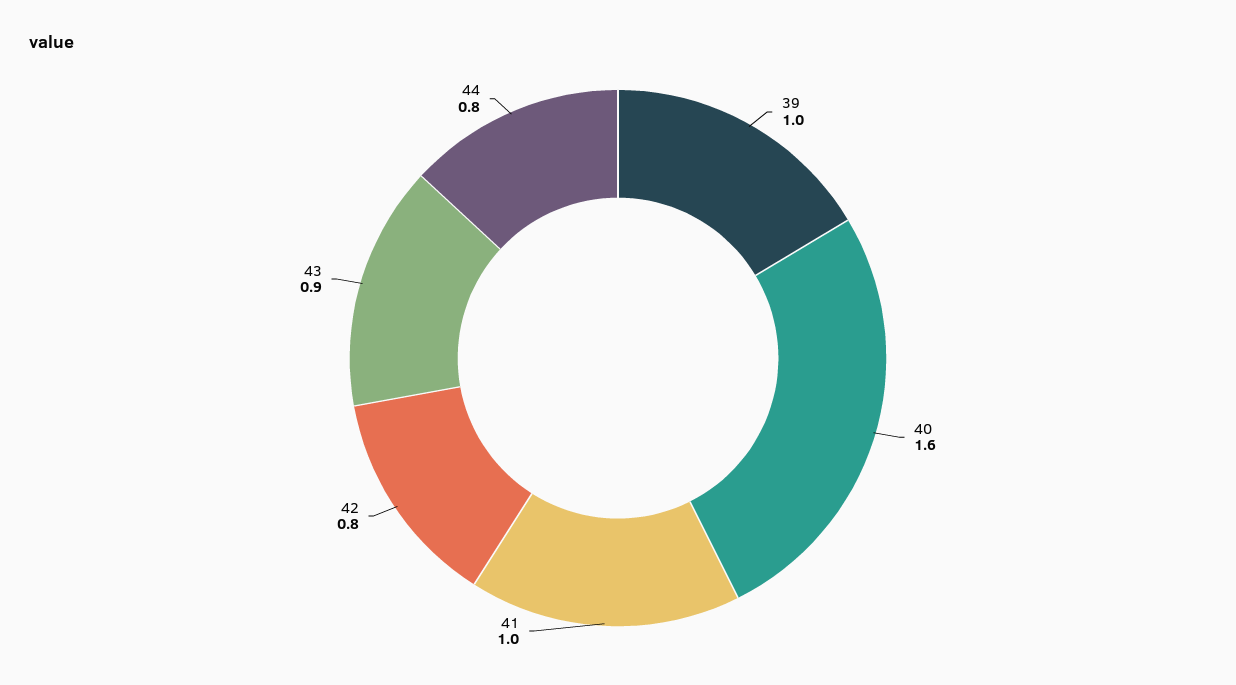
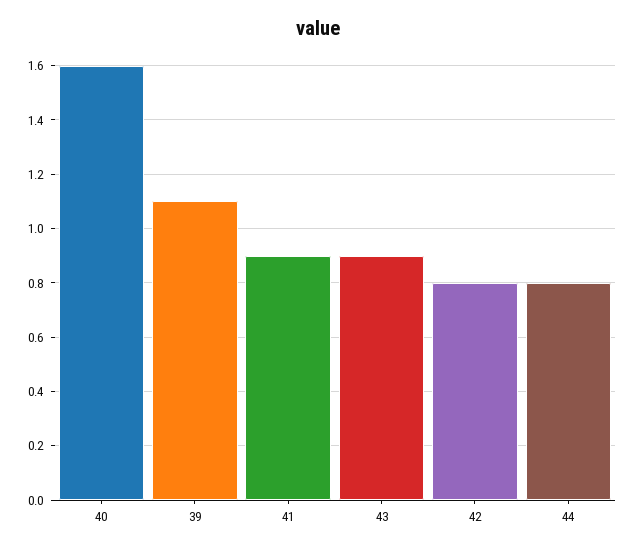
39: 1 -> 1.1
41: 1 -> 0.9

